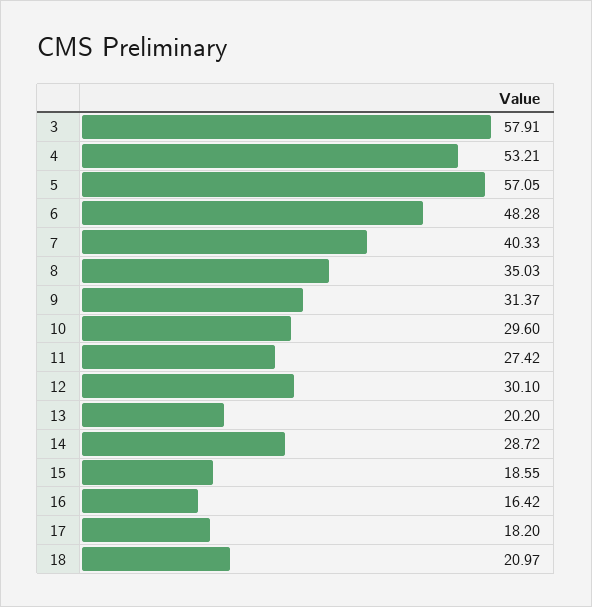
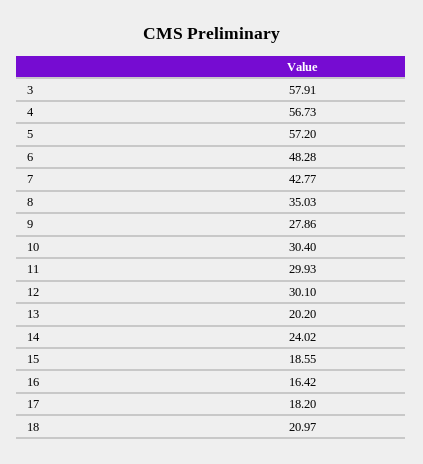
4: 53.21 -> 56.73
5: 57.05 -> 57.2
7: 40.33 -> 42.77
9: 31.37 -> 27.86
10: 29.6 -> 30.4
11: 27.42 -> 29.93
14: 28.72 -> 24.02

